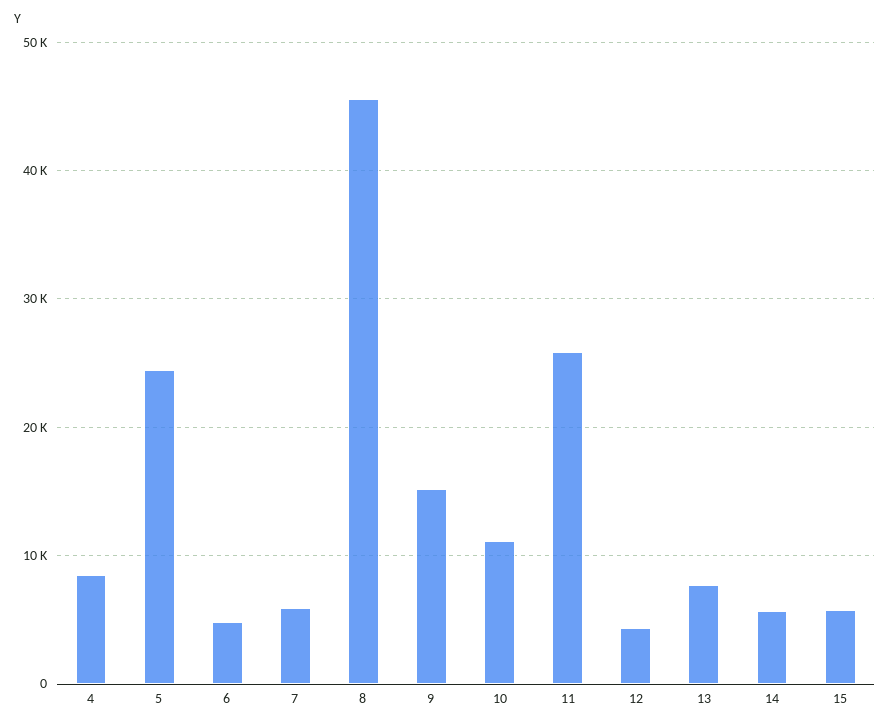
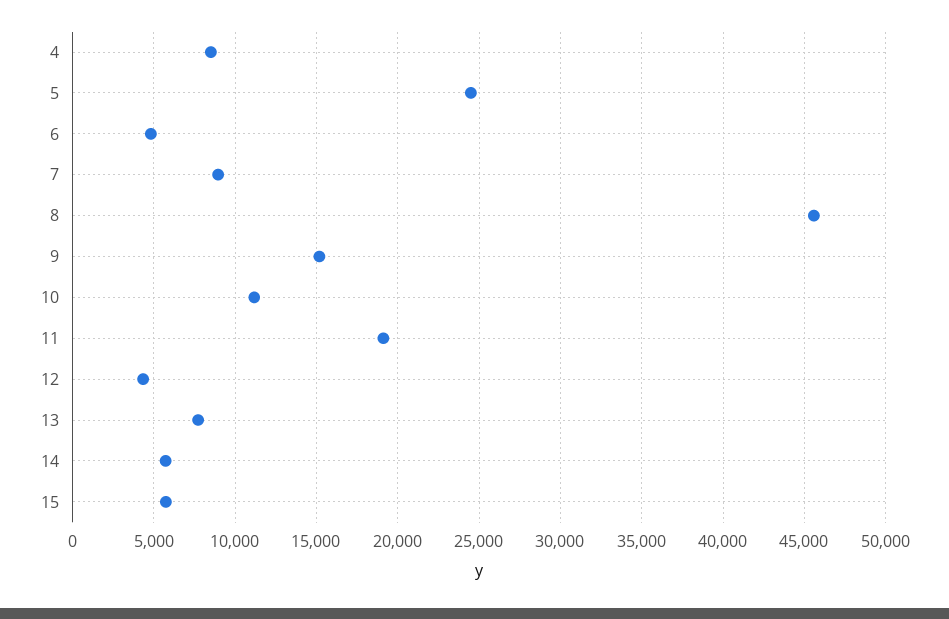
7: 6000 -> 9000
11: 26000 -> 19000

